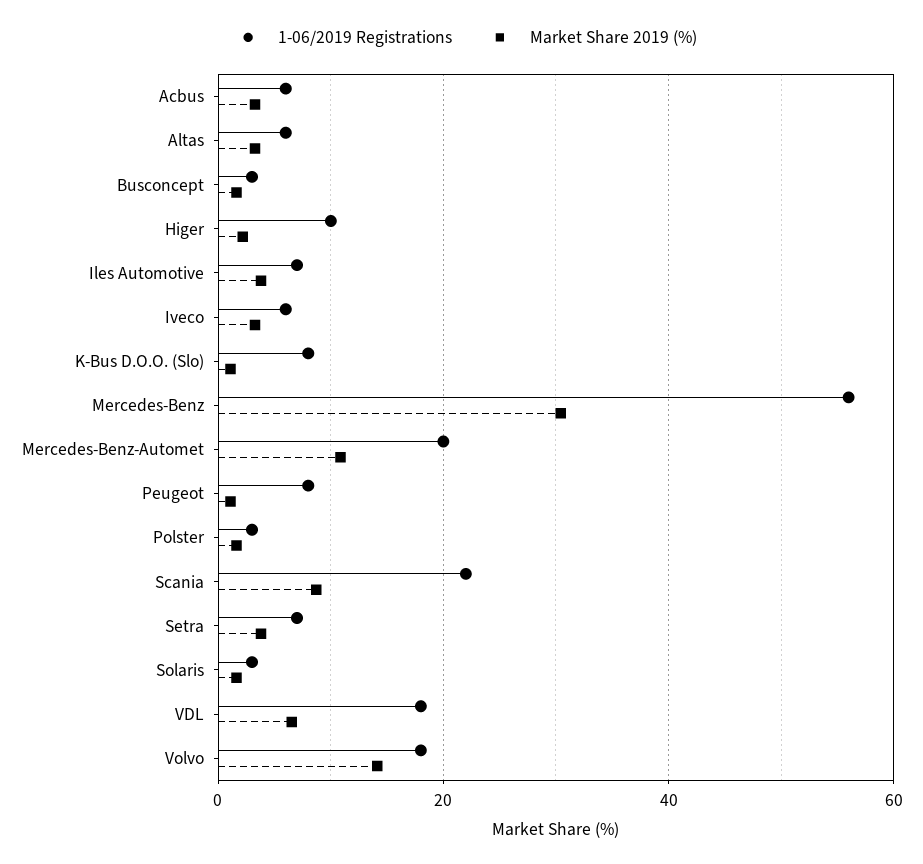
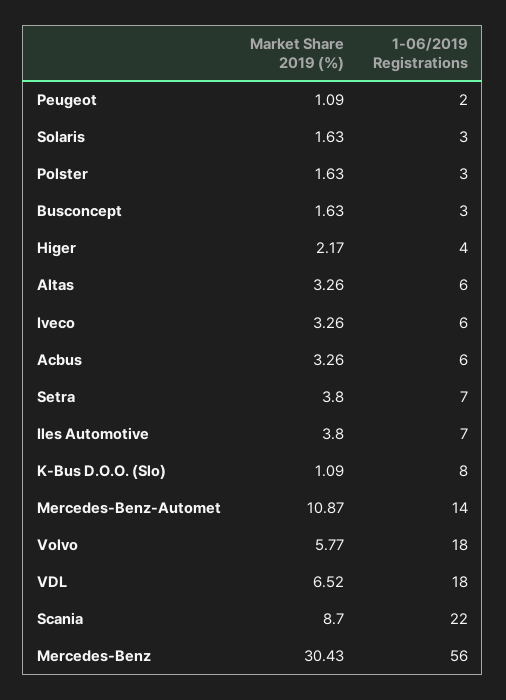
1-06/2019 Registrations, Higer: 10 -> 4
1-06/2019 Registrations, Mercedes-Benz-Automet: 20 -> 14
1-06/2019 Registrations, Peugeot: 8 -> 2
Market Share 2019 (%), Volvo: 14 -> 5.77

